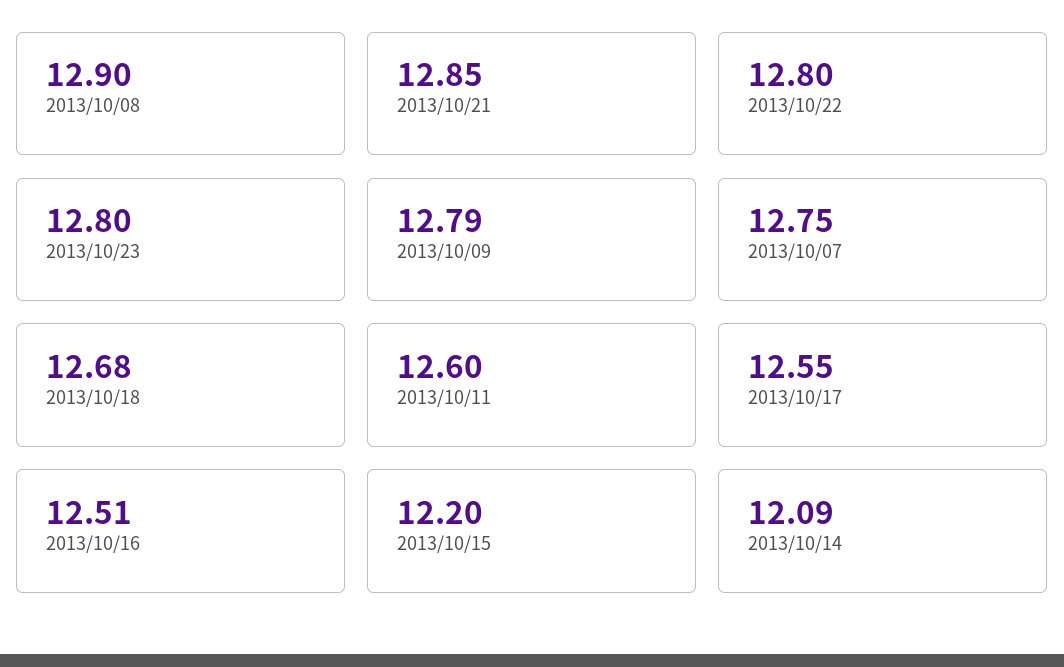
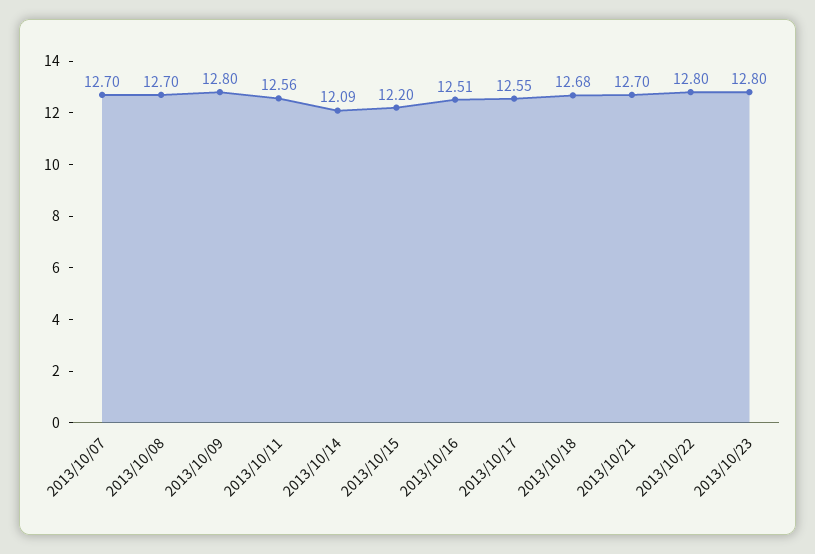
2013/10/08: 12.9 -> 12.7
2013/10/21: 12.85 -> 12.7
2013/10/09: 12.79 -> 12.8
2013/10/07: 12.75 -> 12.7
2013/10/11: 12.6 -> 12.56

